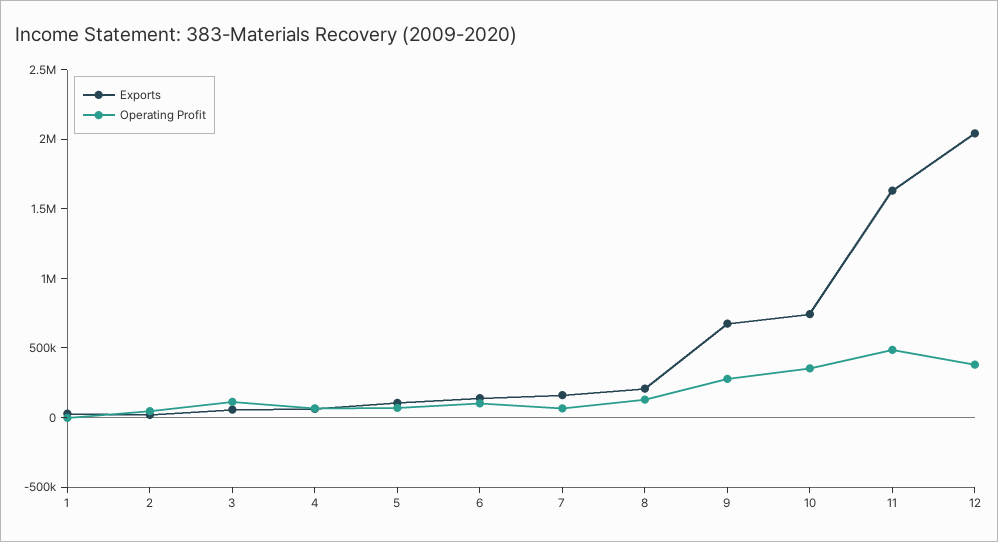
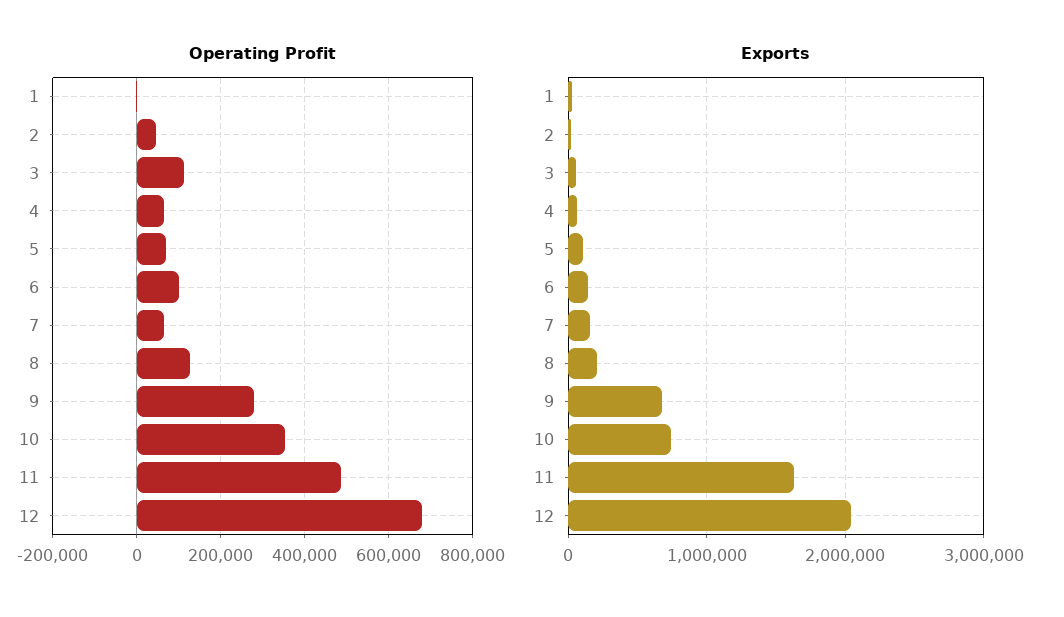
Operating Profit, 12: 400000 -> 680000

